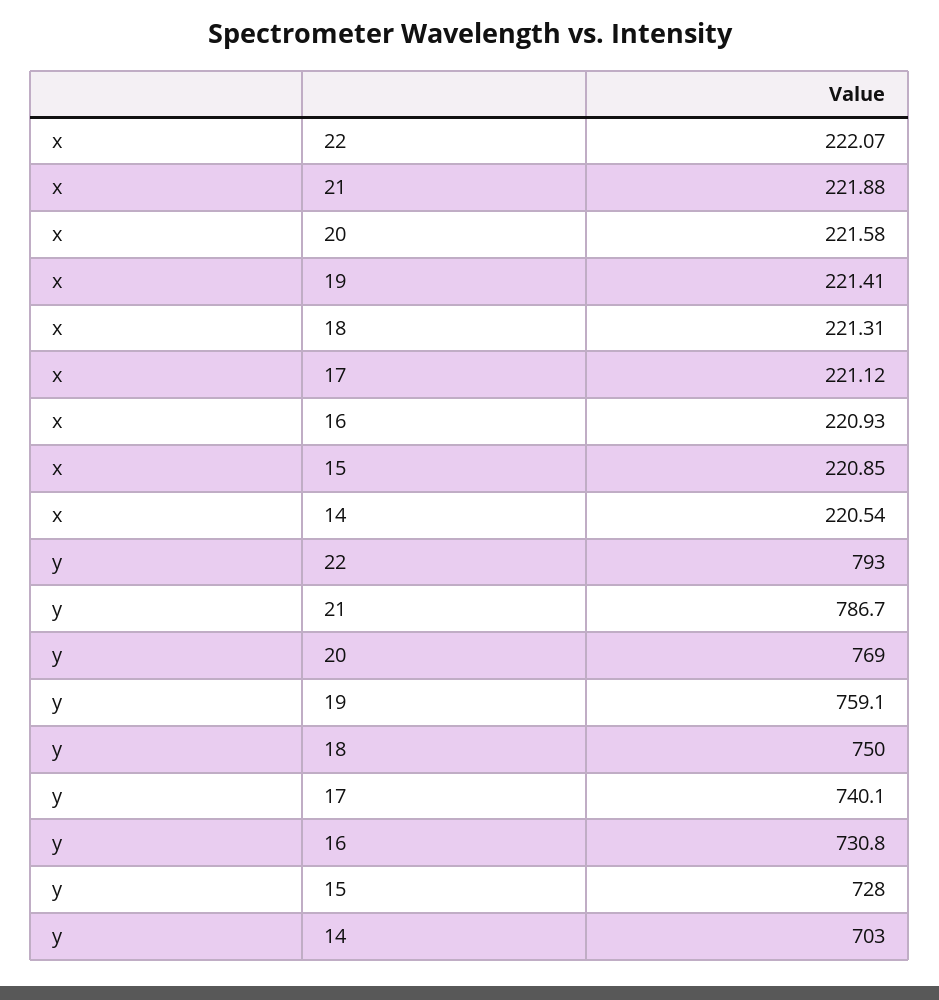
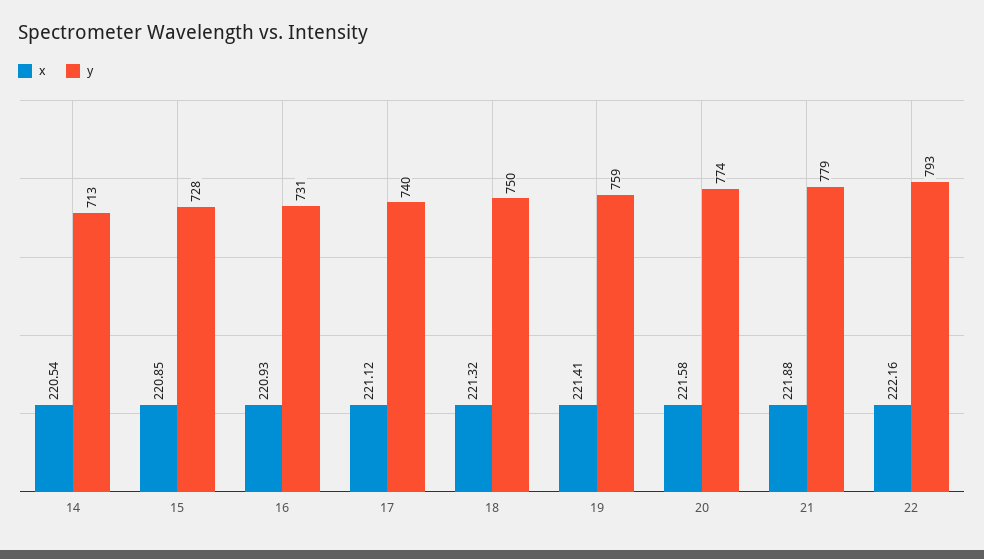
x, 22: 222.07 -> 222.16
x, 18: 221.31 -> 221.32
y, 21: 786.7 -> 779
y, 20: 769 -> 774
y, 14: 703 -> 713

